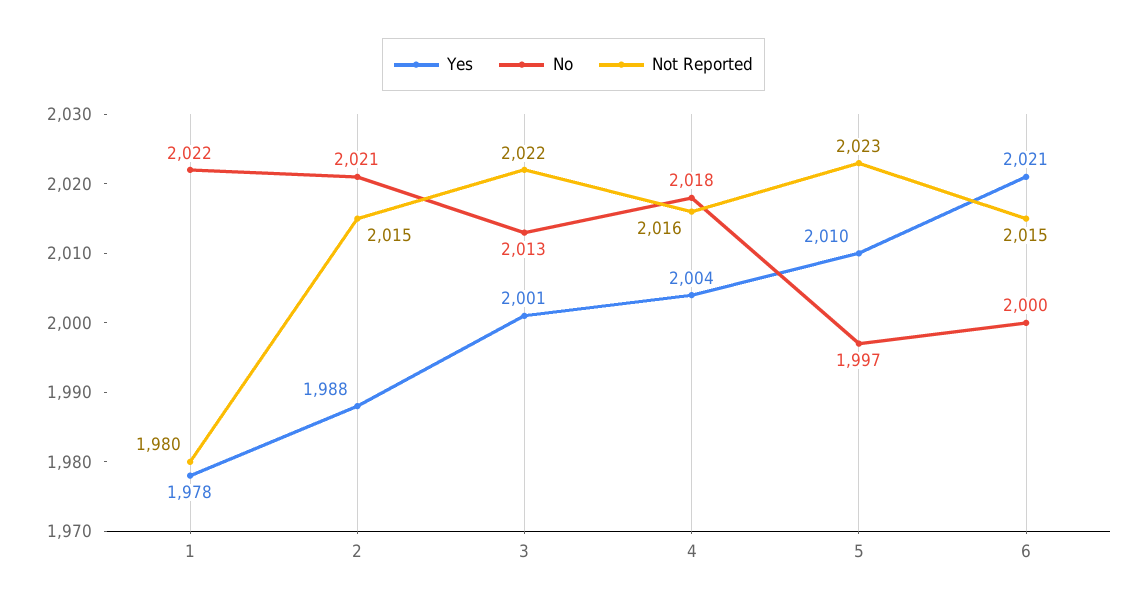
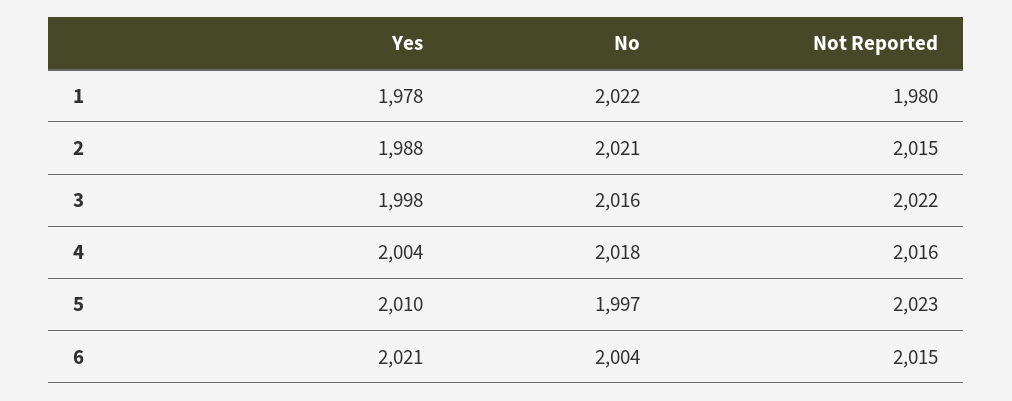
Yes, 3: 2001 -> 1998
No, 3: 2013 -> 2016
No, 6: 2000 -> 2004

